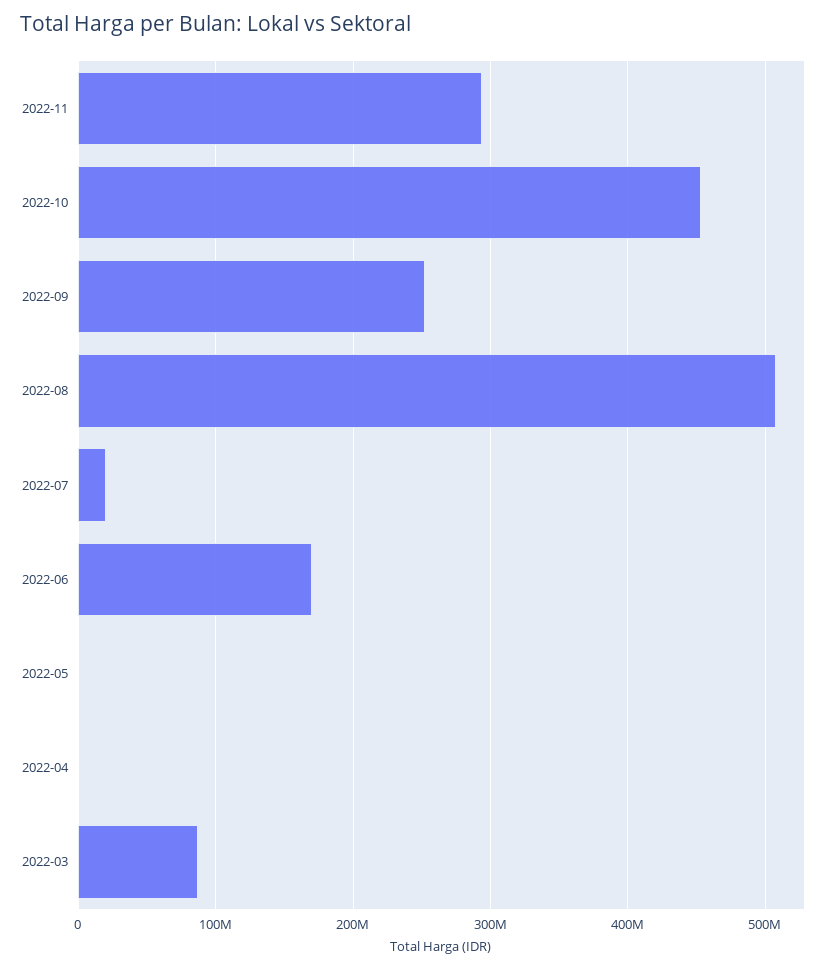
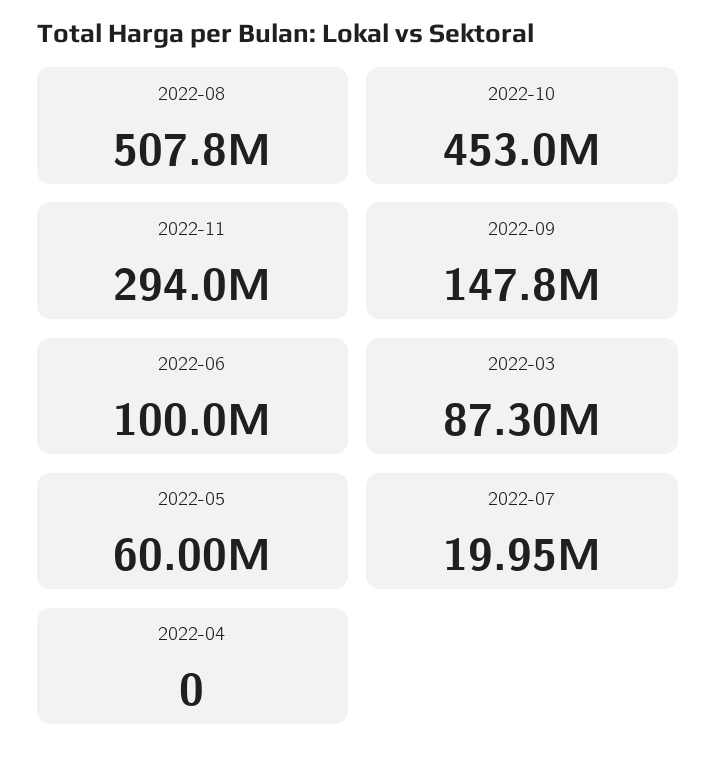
2022-09: 250000000 -> 147800000
2022-06: 170000000 -> 100000000
2022-05: 0 -> 60000000

